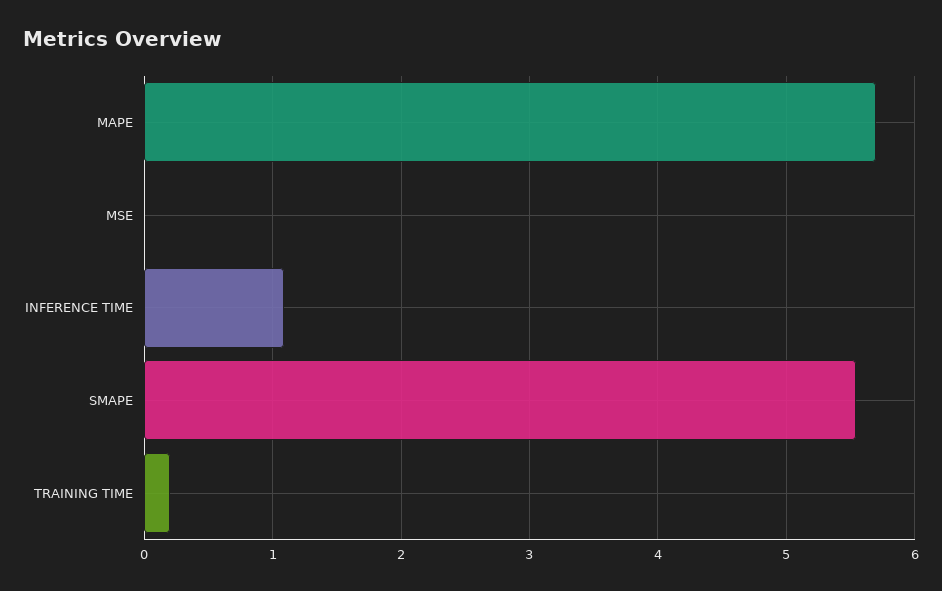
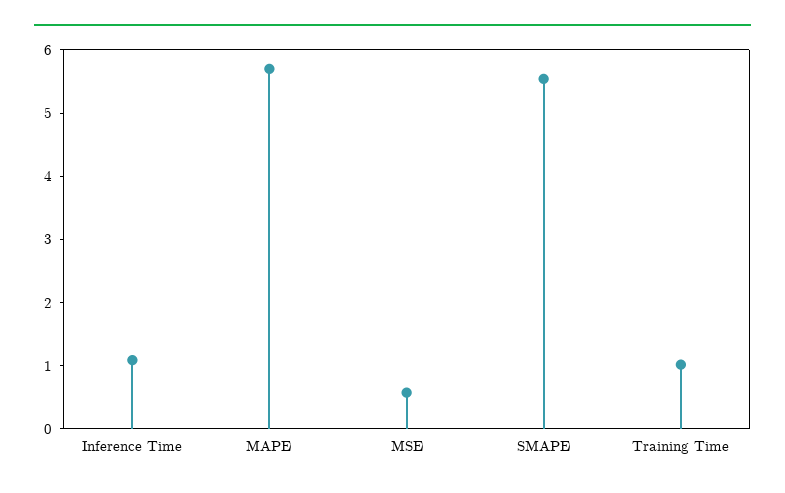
MSE: 0 -> 0.6
TRAINING TIME: 0.2 -> 1

